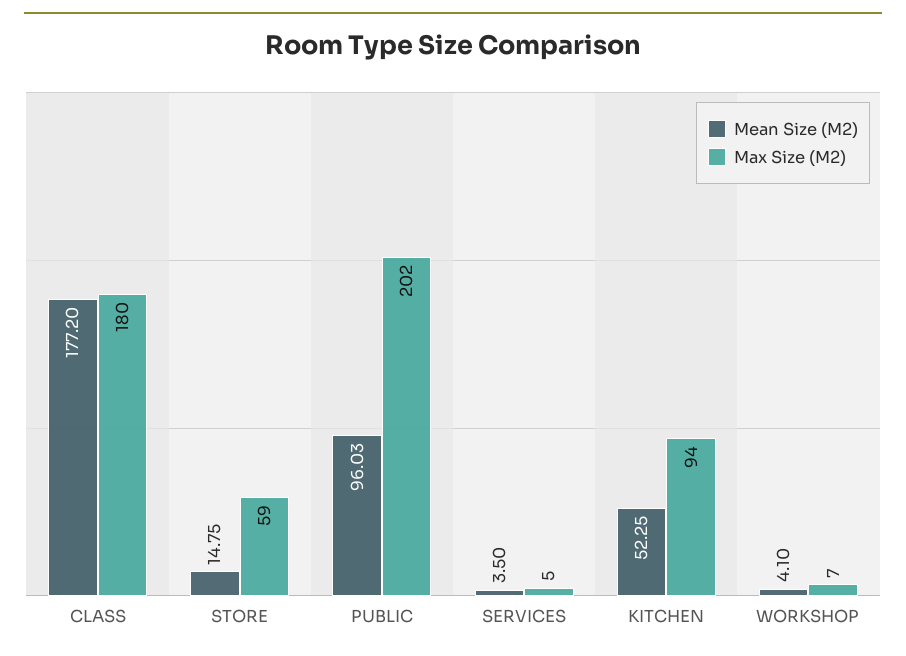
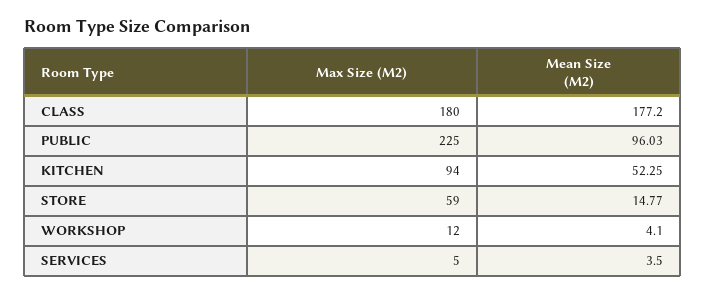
Mean Size (M2), STORE: 14.75 -> 14.77
Max Size (M2), PUBLIC: 202 -> 225
Max Size (M2), WORKSHOP: 7 -> 12

